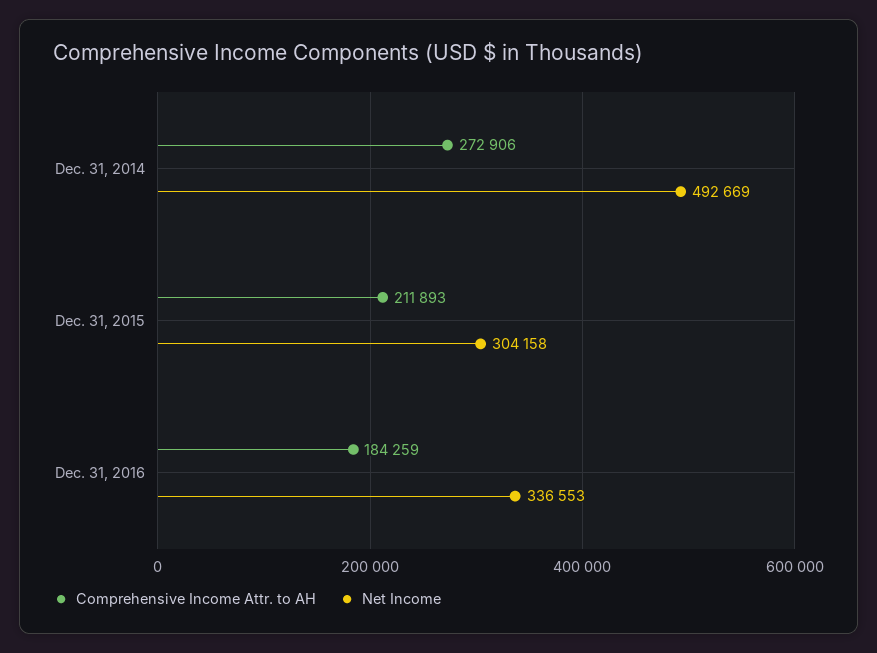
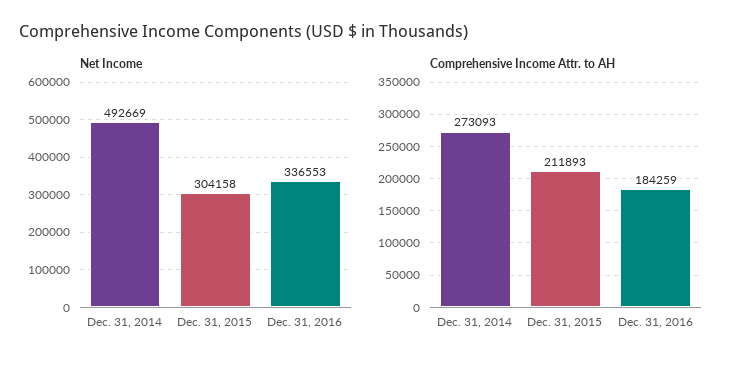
Comprehensive Income Attr. to AH, Dec. 31, 2014: 272906 -> 273093

